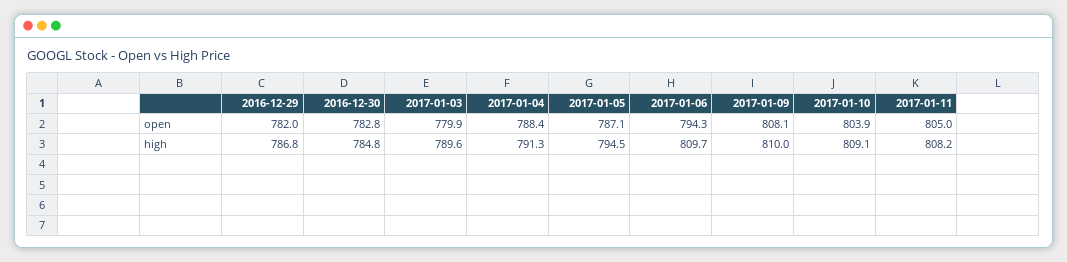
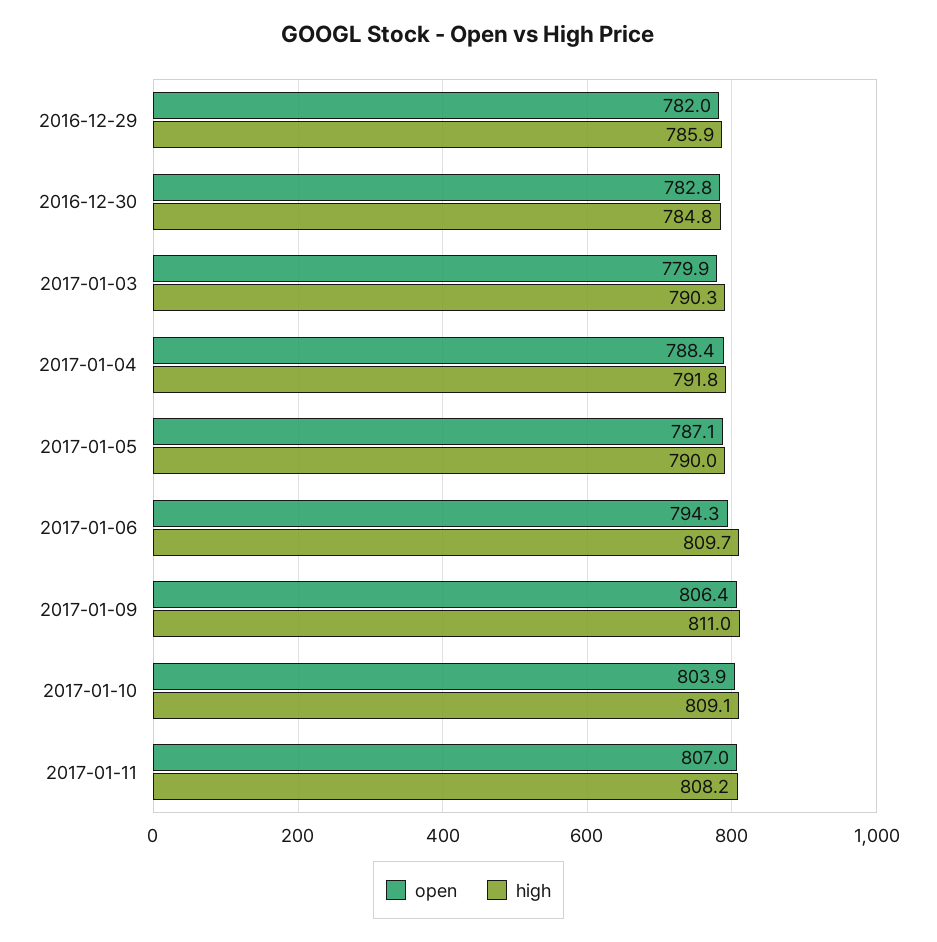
open, 2017-01-09: 808.1 -> 806.4
open, 2017-01-11: 805 -> 807
high, 2016-12-29: 786.8 -> 785.9
high, 2017-01-03: 789.6 -> 790.3
high, 2017-01-04: 791.3 -> 791.8
high, 2017-01-05: 794.5 -> 790
high, 2017-01-09: 810 -> 811

